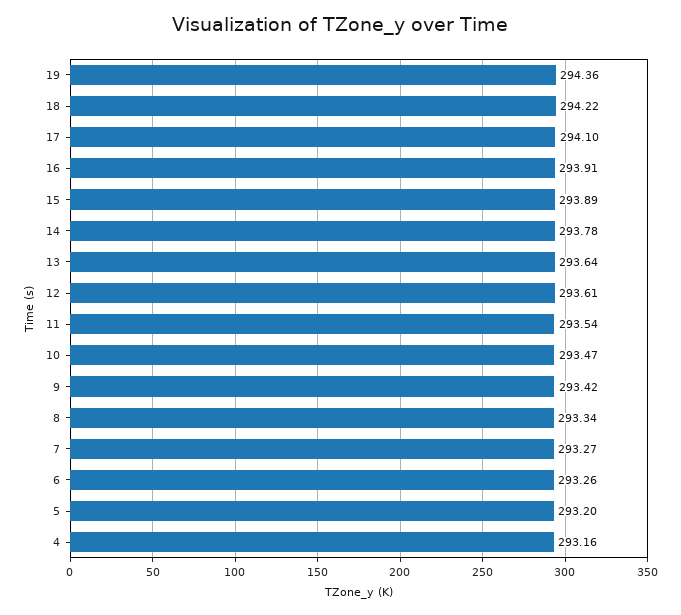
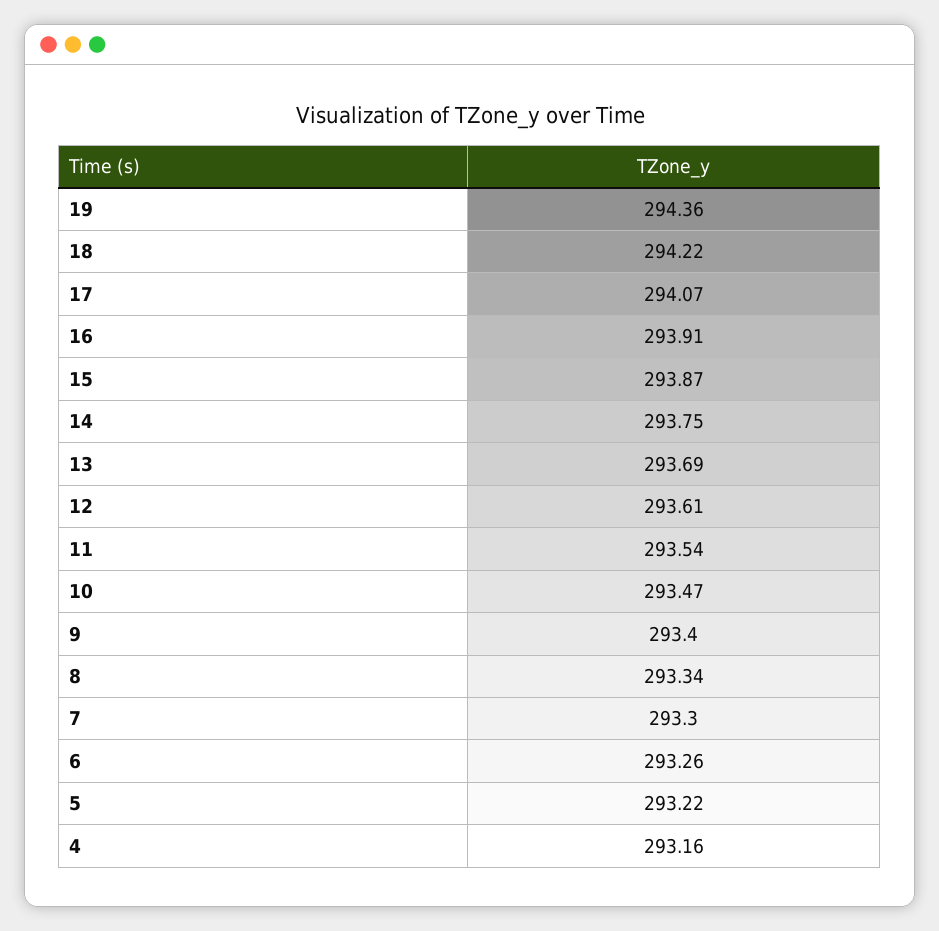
17: 294.1 -> 294.07
15: 293.89 -> 293.87
14: 293.78 -> 293.75
13: 293.64 -> 293.69
9: 293.42 -> 293.4
7: 293.27 -> 293.3
5: 293.2 -> 293.22

